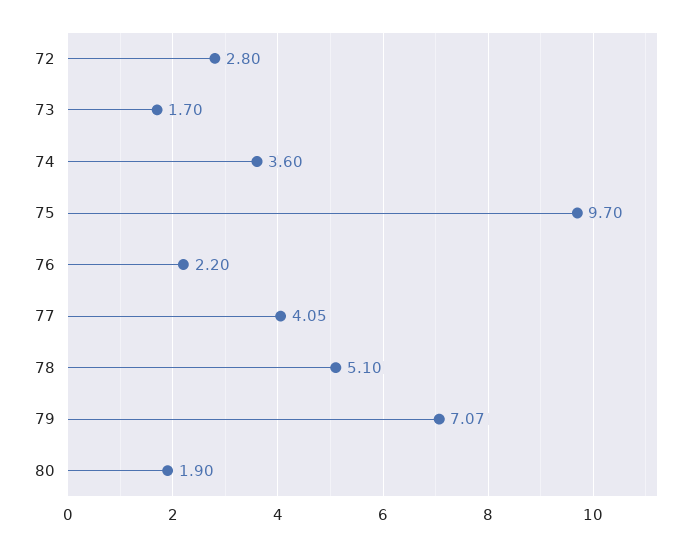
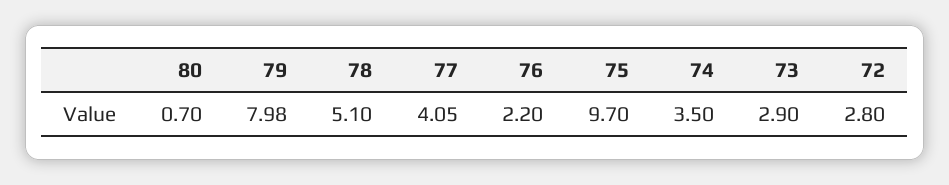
73: 1.7 -> 2.9
74: 3.6 -> 3.5
79: 7.07 -> 7.98
80: 1.9 -> 0.7

